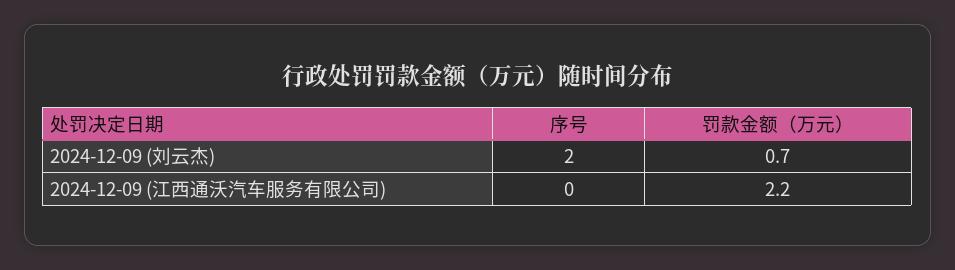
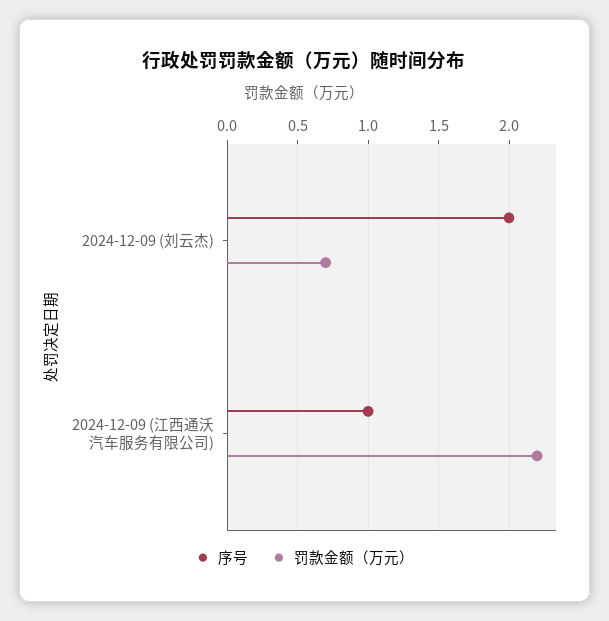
序号, 2024-12-09 (江西通沃汽车服务有限公司): 0 -> 1

